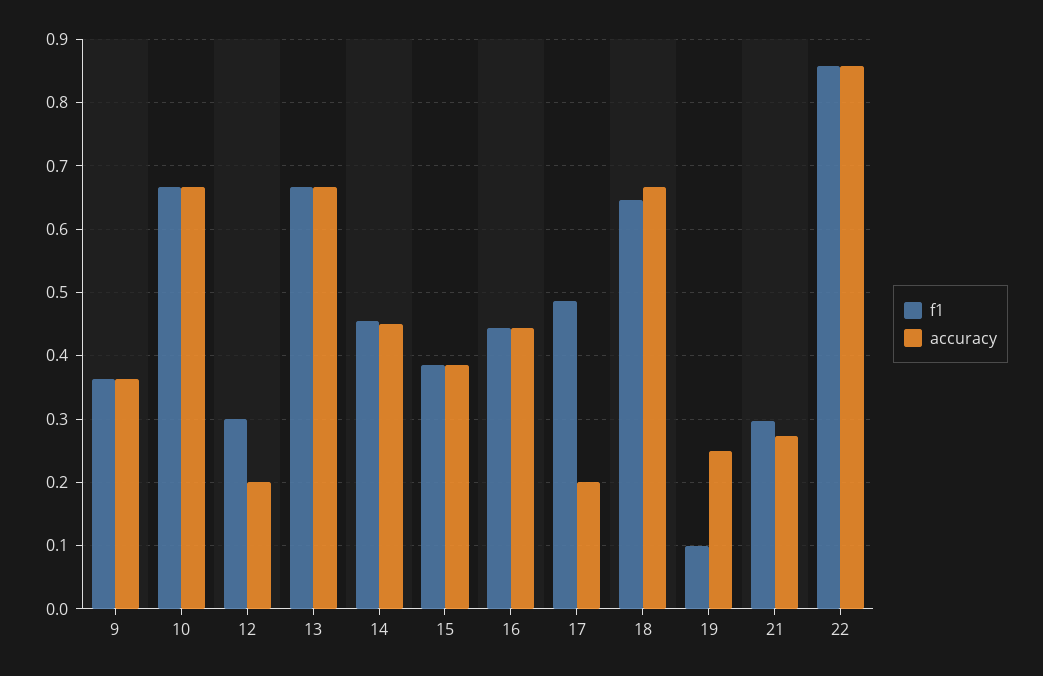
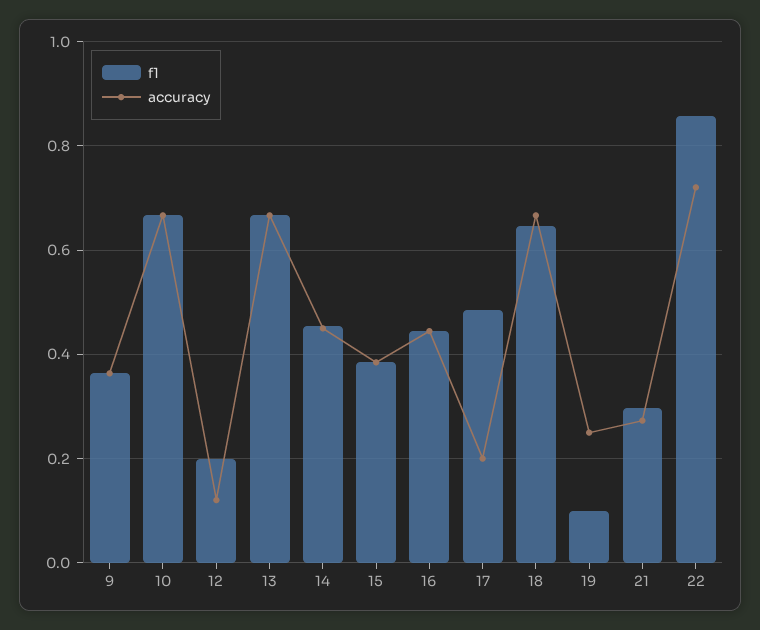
f1, 12: 0.3 -> 0.2
accuracy, 12: 0.2 -> 0.12
accuracy, 22: 0.86 -> 0.72

